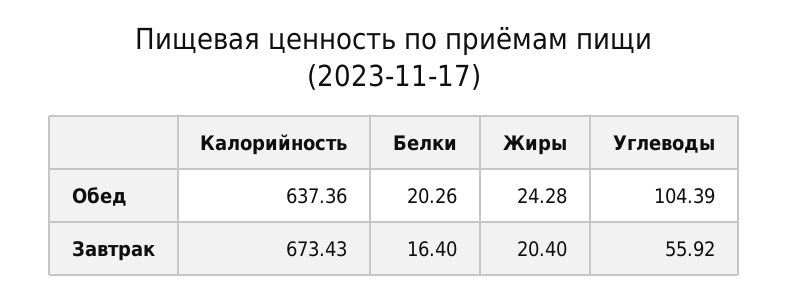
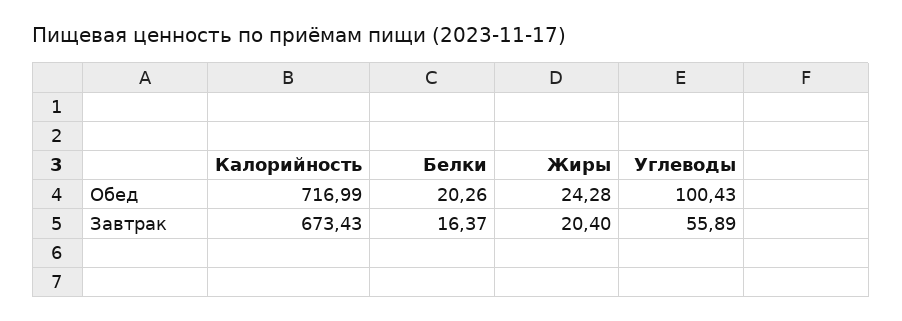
Калорийность, Обед: 637.36 -> 716.99
Углеводы, Обед: 104.39 -> 100.43
Белки, Завтрак: 16.4 -> 16.37
Углеводы, Завтрак: 55.92 -> 55.89

